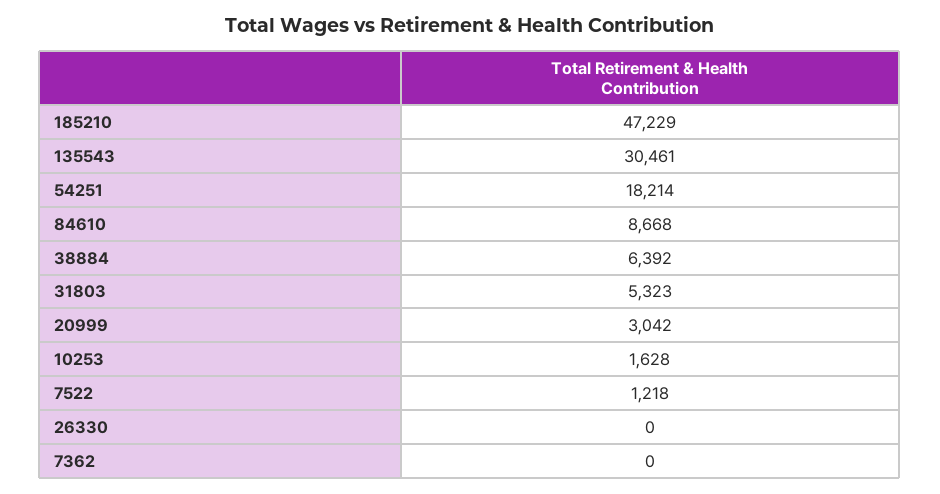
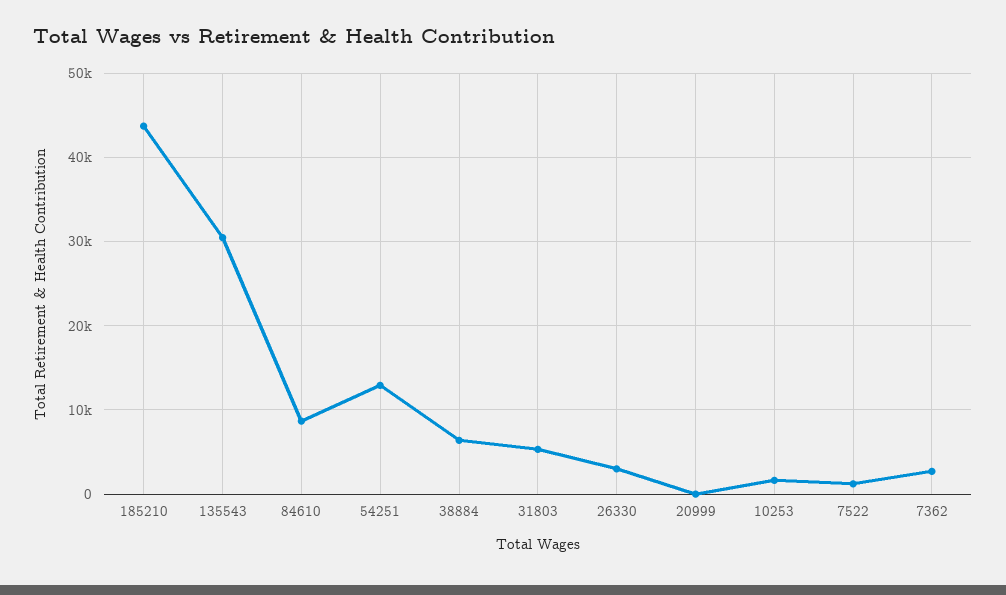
185210: 47229 -> 44000
54251: 18214 -> 13000
20999: 3042 -> 0
26330: 0 -> 3000
7362: 0 -> 3000

